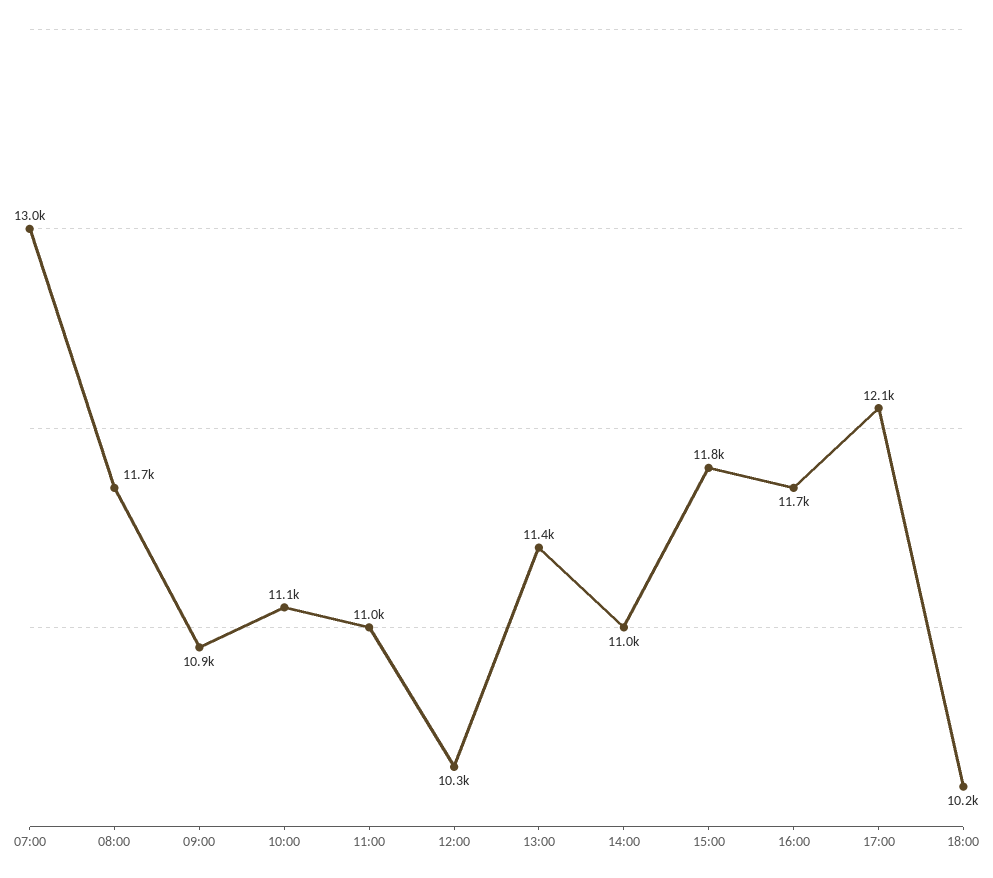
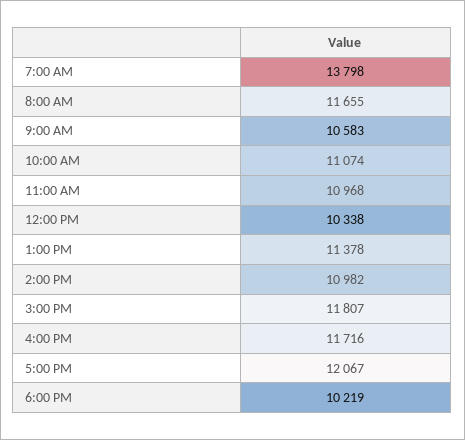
07:00: 13000 -> 13798
09:00: 10900 -> 10583

